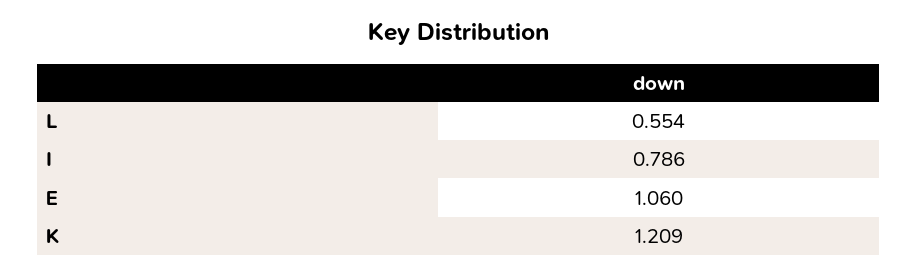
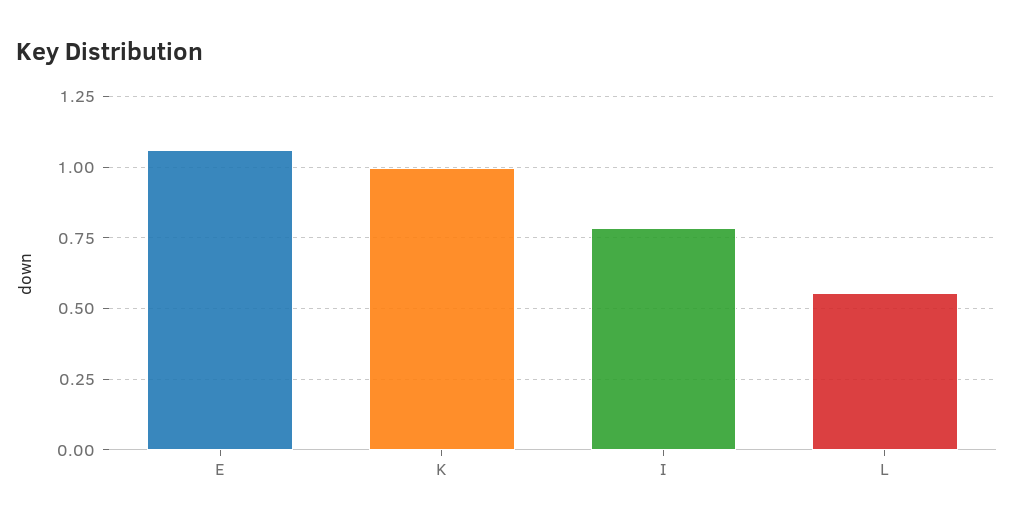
K: 1.209 -> 1

